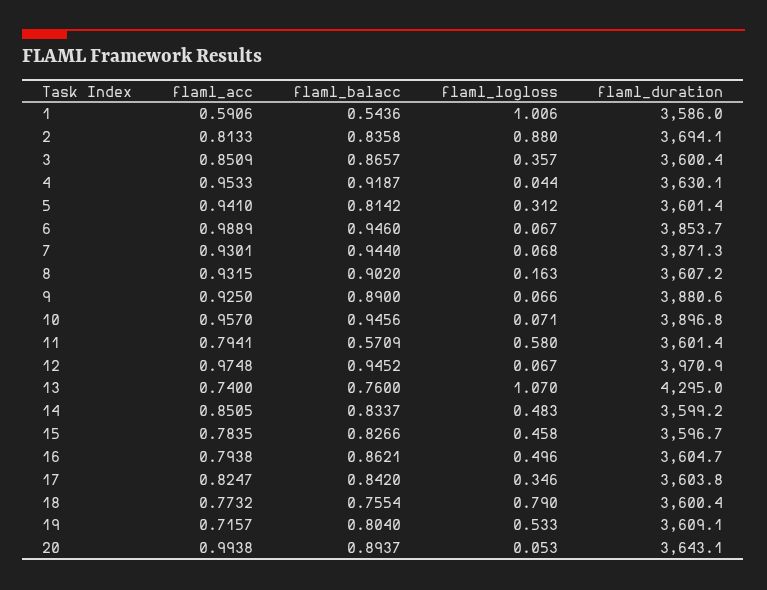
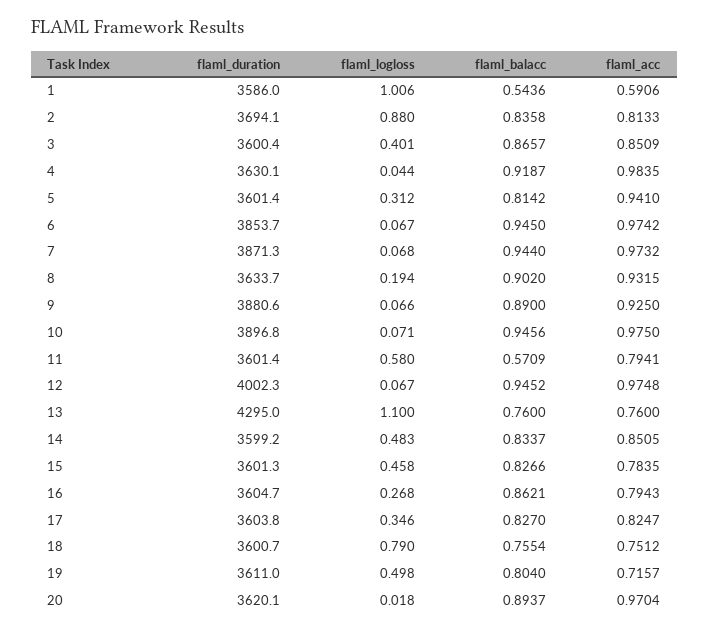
flaml_logloss, 3: 0.357 -> 0.401
flaml_acc, 4: 0.9533 -> 0.9835
flaml_acc, 6: 0.9889 -> 0.9742
flaml_balacc, 6: 0.946 -> 0.945
flaml_acc, 7: 0.9301 -> 0.9732
flaml_logloss, 8: 0.163 -> 0.194
flaml_duration, 8: 3607.2 -> 3633.7
flaml_acc, 10: 0.957 -> 0.975
flaml_duration, 12: 3970.9 -> 4002.3
flaml_acc, 13: 0.74 -> 0.76
flaml_logloss, 13: 1.07 -> 1.1
flaml_duration, 15: 3596.7 -> 3601.3
flaml_acc, 16: 0.7938 -> 0.7943
flaml_logloss, 16: 0.496 -> 0.268
flaml_balacc, 17: 0.842 -> 0.827
flaml_acc, 18: 0.7732 -> 0.7512
flaml_duration, 18: 3600.4 -> 3600.7
flaml_logloss, 19: 0.533 -> 0.498
flaml_duration, 19: 3609.1 -> 3611
flaml_acc, 20: 0.9938 -> 0.9704
flaml_logloss, 20: 0.053 -> 0.018
flaml_duration, 20: 3643.1 -> 3620.1

